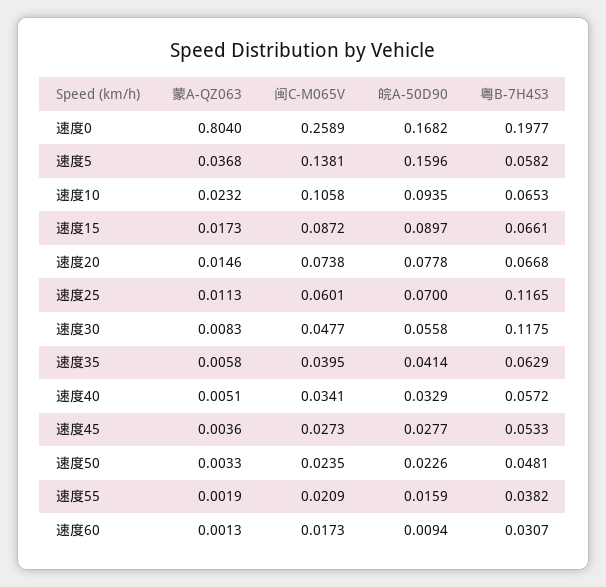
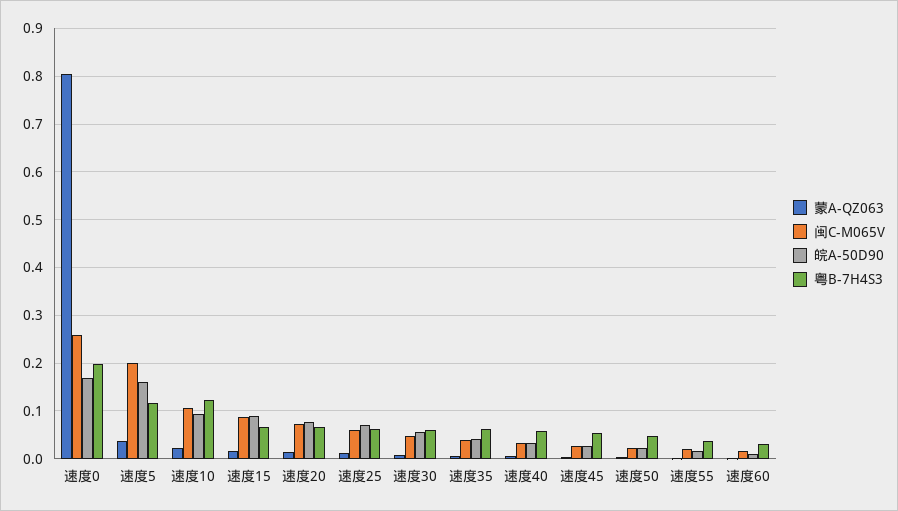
闽C-M065V, 速度5: 0.1381 -> 0.2
粤B-7H4S3, 速度5: 0.0582 -> 0.12
粤B-7H4S3, 速度10: 0.0653 -> 0.12
粤B-7H4S3, 速度25: 0.1165 -> 0.06
粤B-7H4S3, 速度30: 0.1175 -> 0.06

